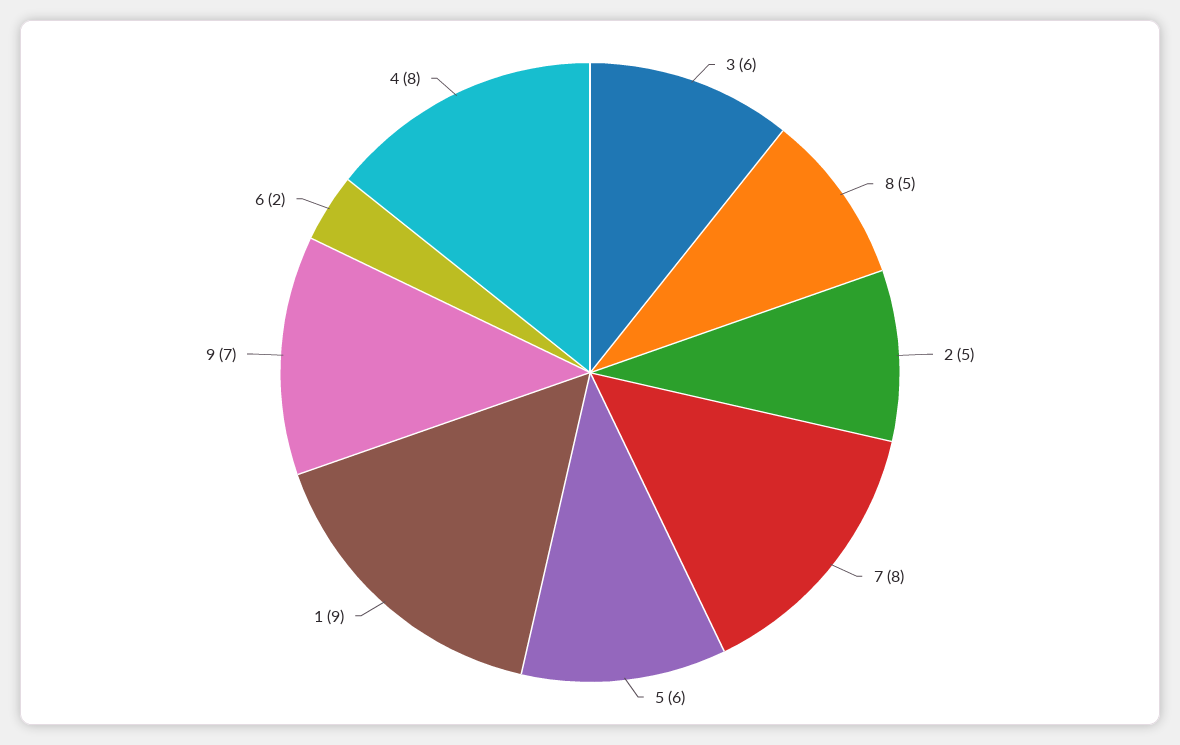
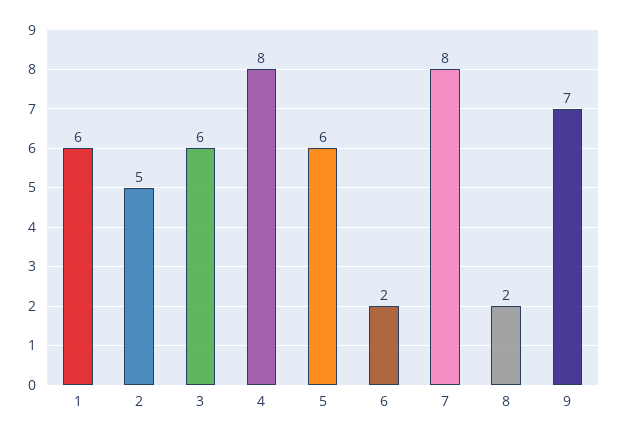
8: 5 -> 2
1: 9 -> 6

